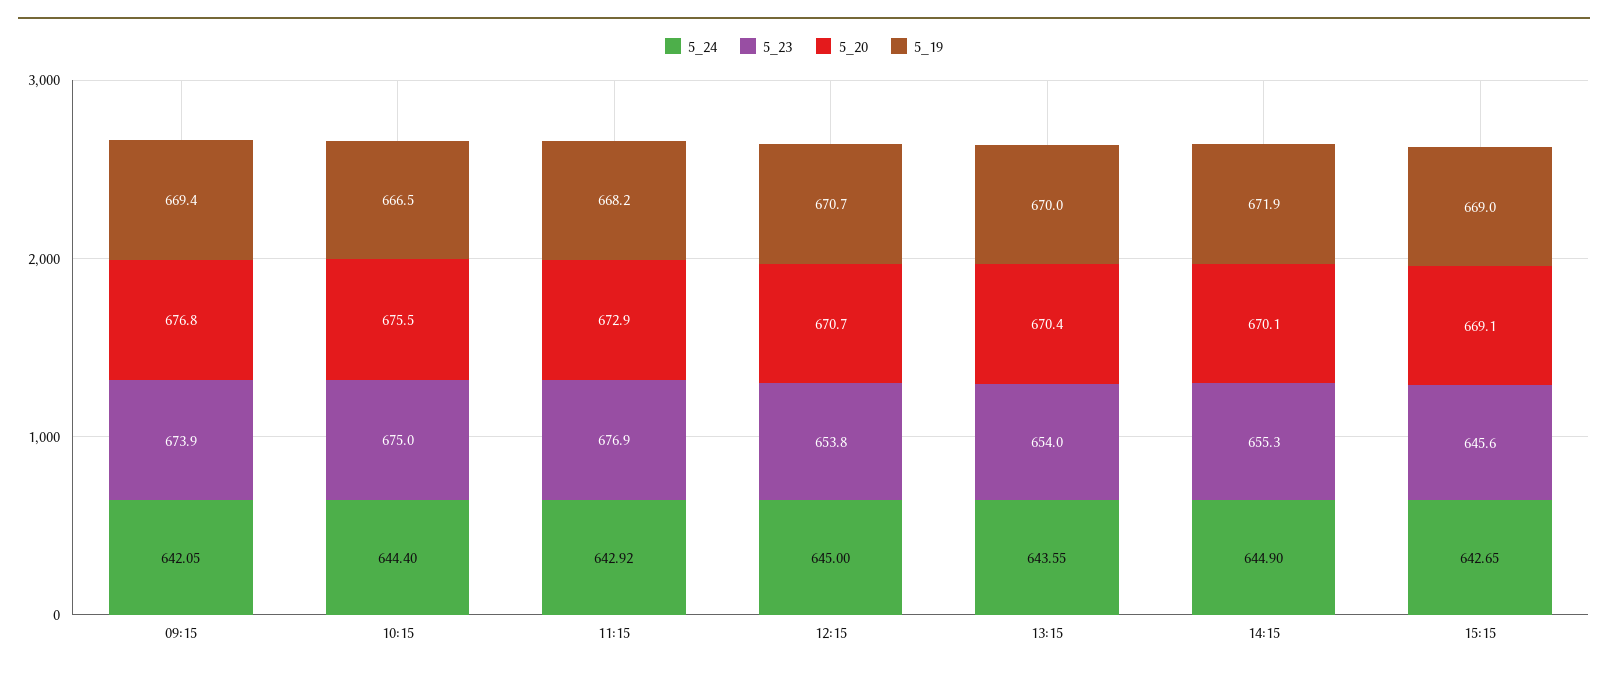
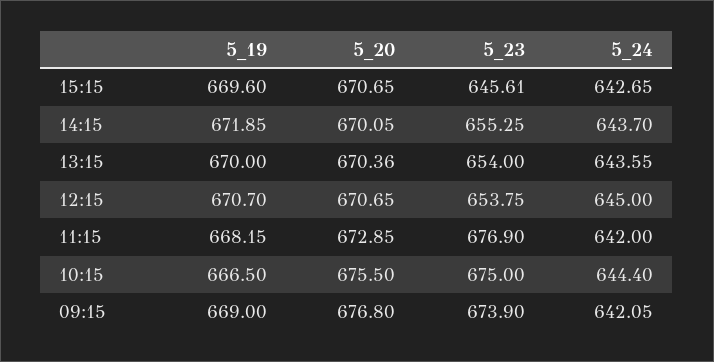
5_19, 09:15: 669.4 -> 669
5_24, 11:15: 642.92 -> 642
5_24, 14:15: 644.9 -> 643.7
5_20, 15:15: 669.1 -> 670.65
5_19, 15:15: 669 -> 669.6

